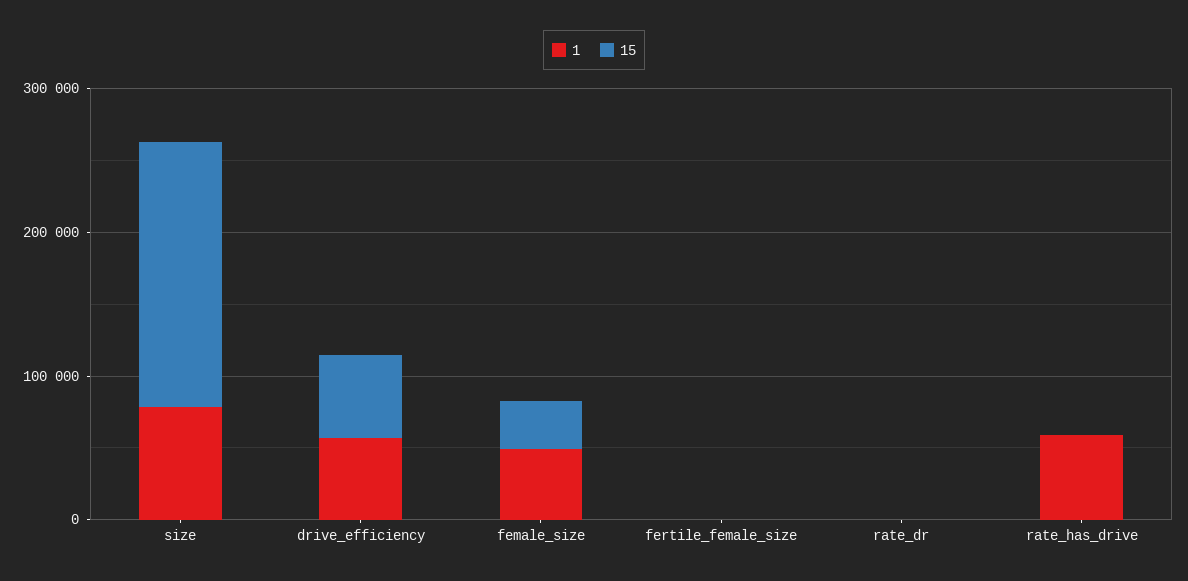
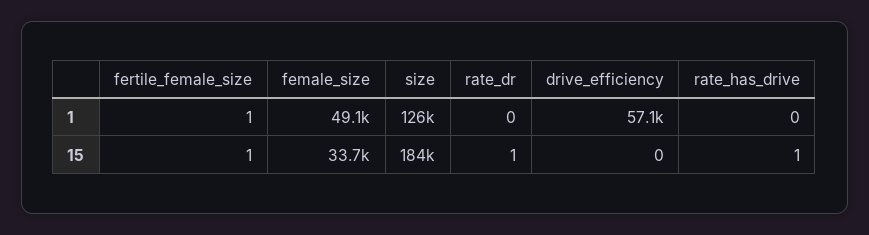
1, size: 80000 -> 126000
15, drive_efficiency: 60000 -> 0
1, rate_has_drive: 60000 -> 0

